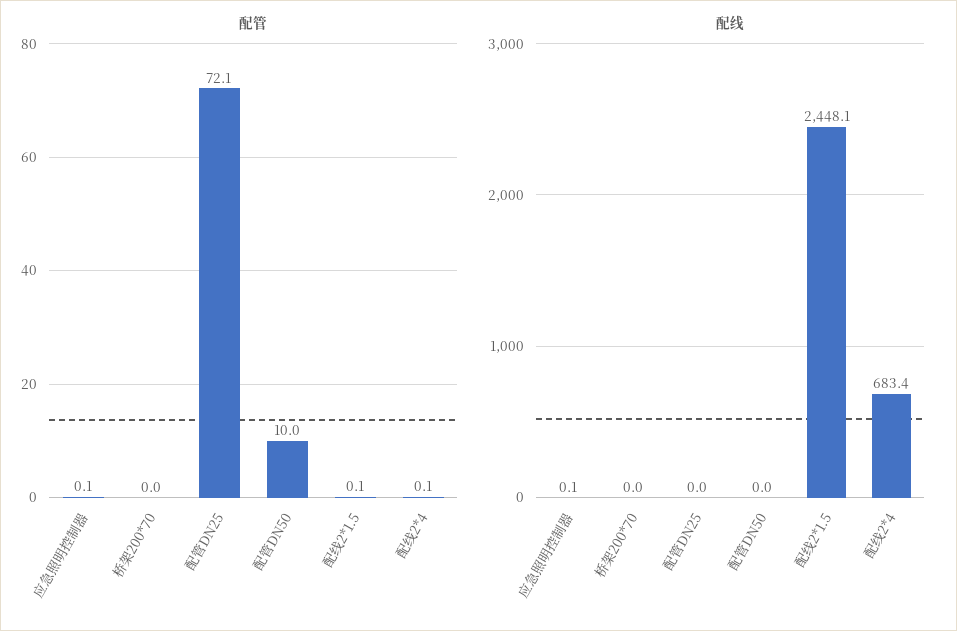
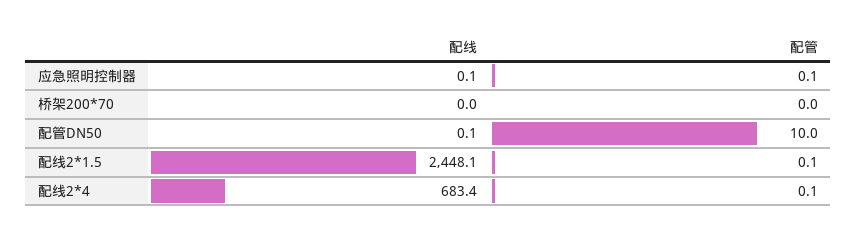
配管, 配管DN25: 72.1 -> none
配线, 配管DN25: 0 -> none
配线, 配管DN50: 0 -> 0.1

